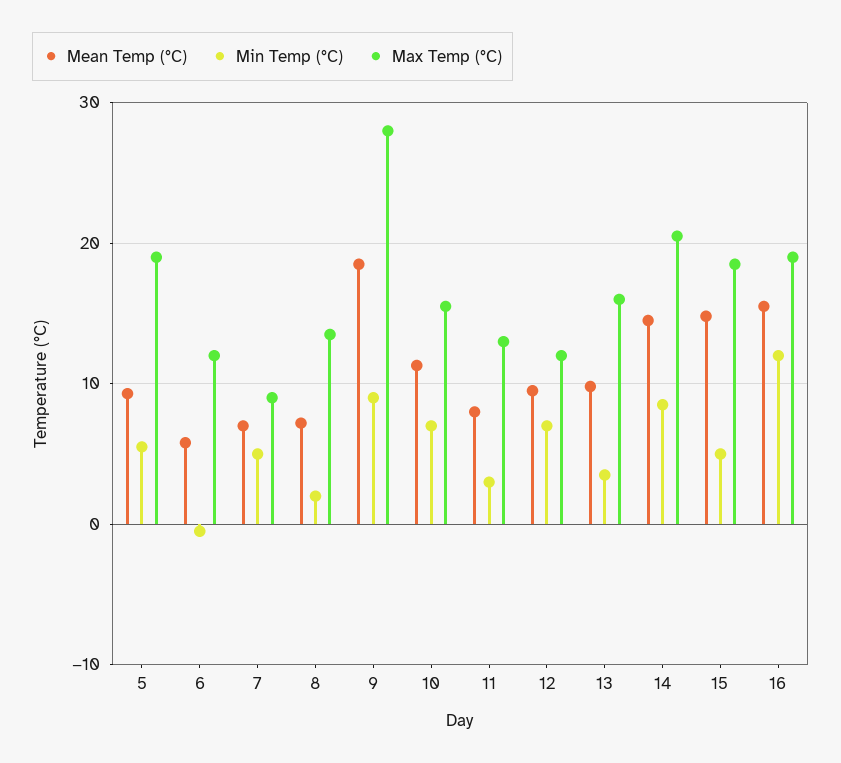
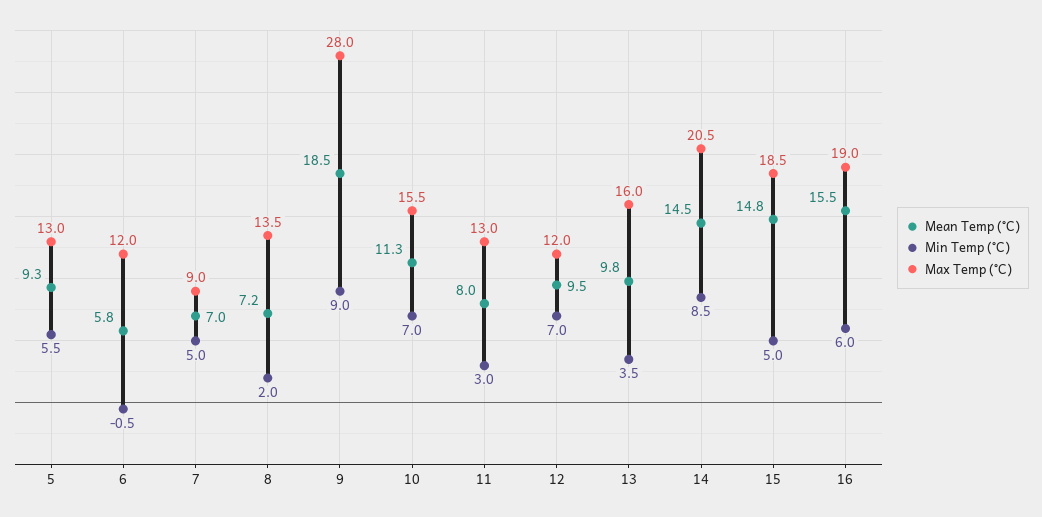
Max Temp (°C), 5: 19 -> 13
Min Temp (°C), 16: 12 -> 6

